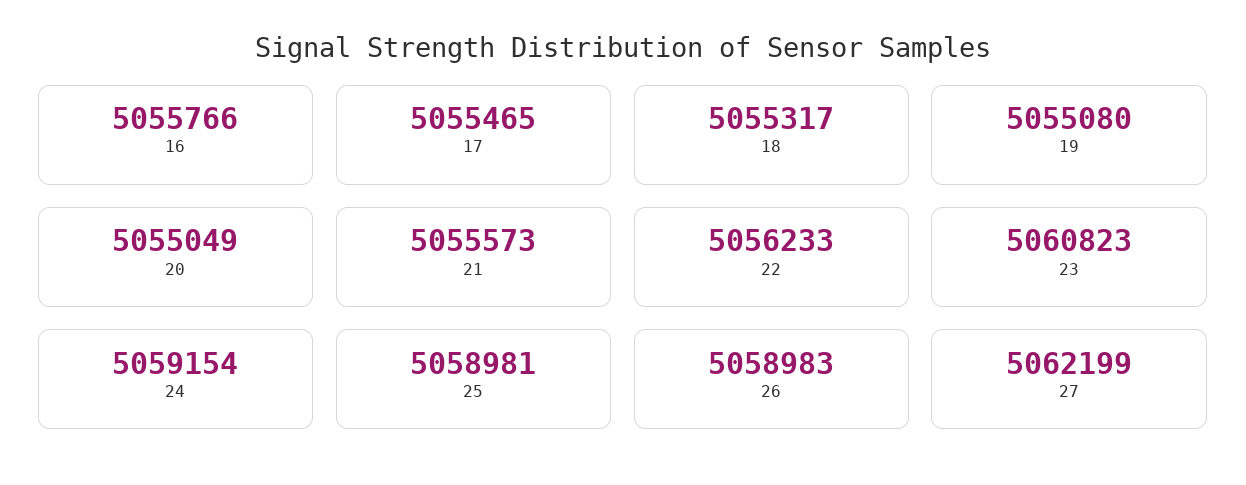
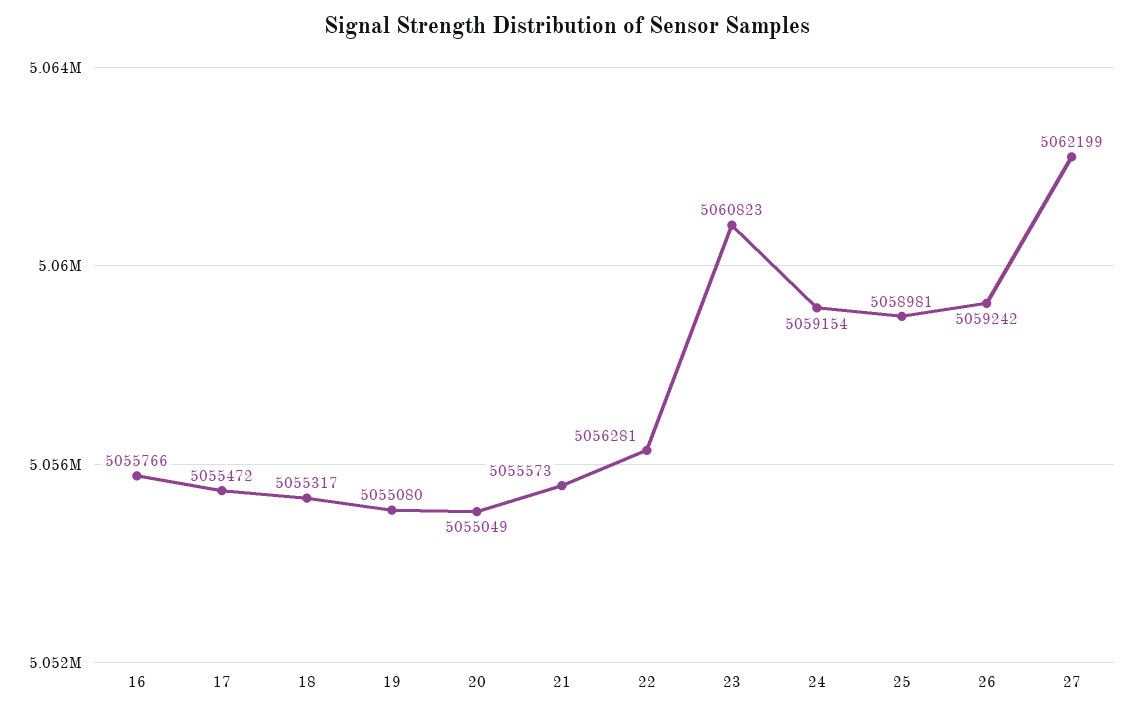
17: 5055465 -> 5055472
22: 5056233 -> 5056281
26: 5058983 -> 5059242

